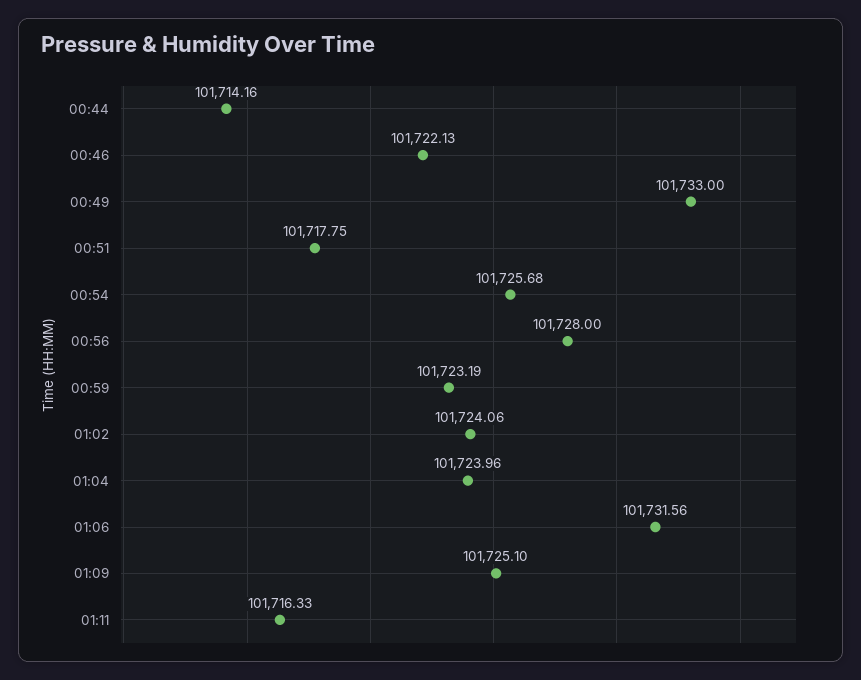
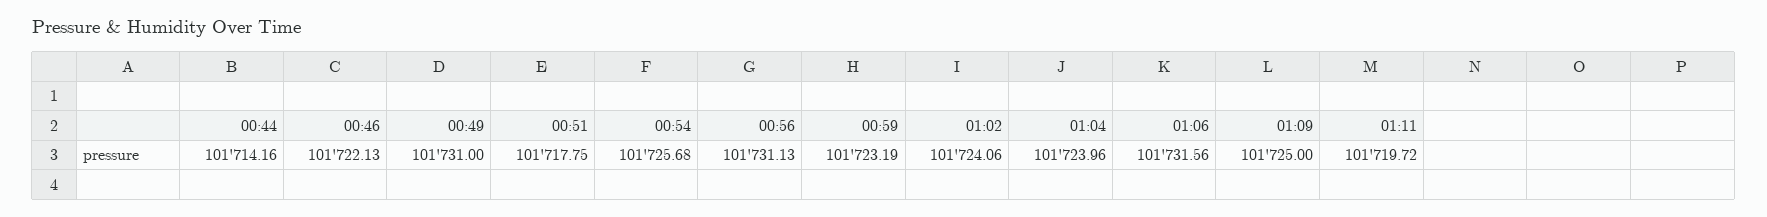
00:49: 101733 -> 101731
00:56: 101728 -> 101731.13
01:09: 101725.1 -> 101725
01:11: 101716.33 -> 101719.72

